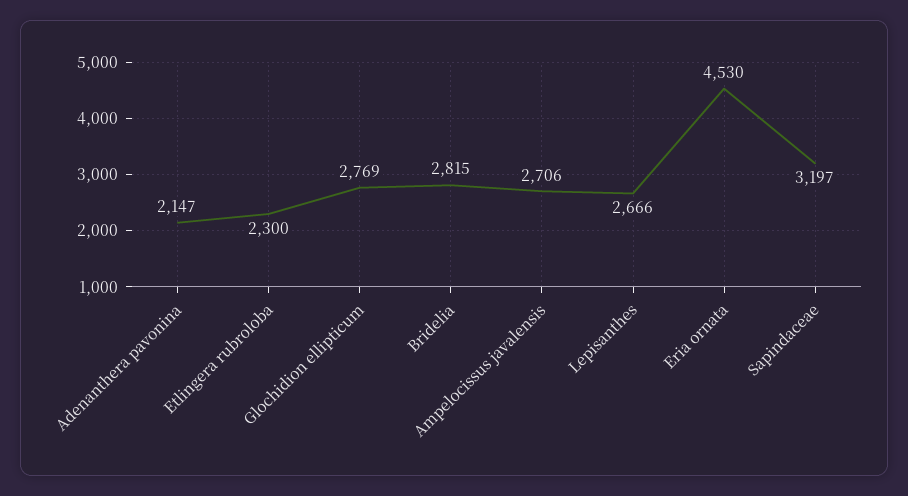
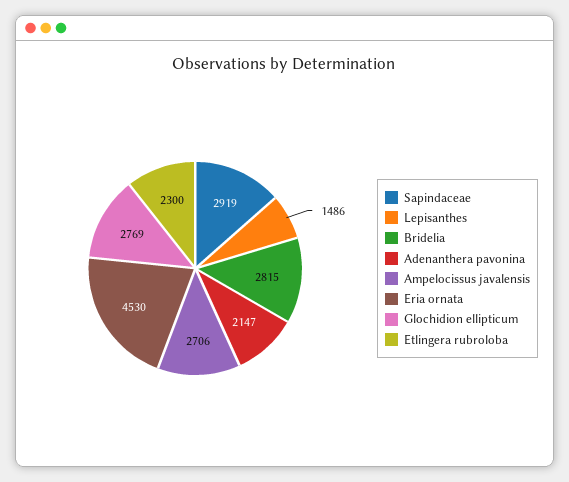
Lepisanthes: 2666 -> 1486
Sapindaceae: 3197 -> 2919

